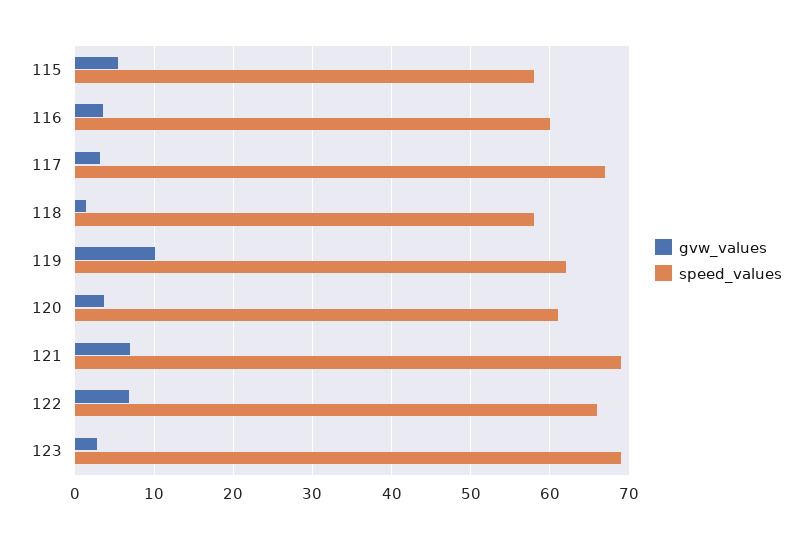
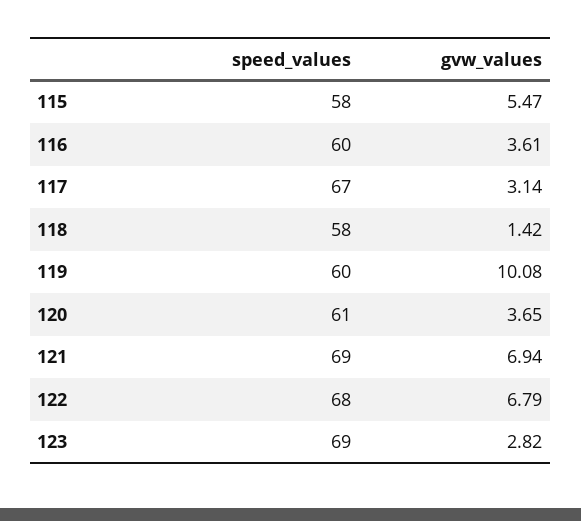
speed_values, 119: 62 -> 60
speed_values, 122: 66 -> 68

